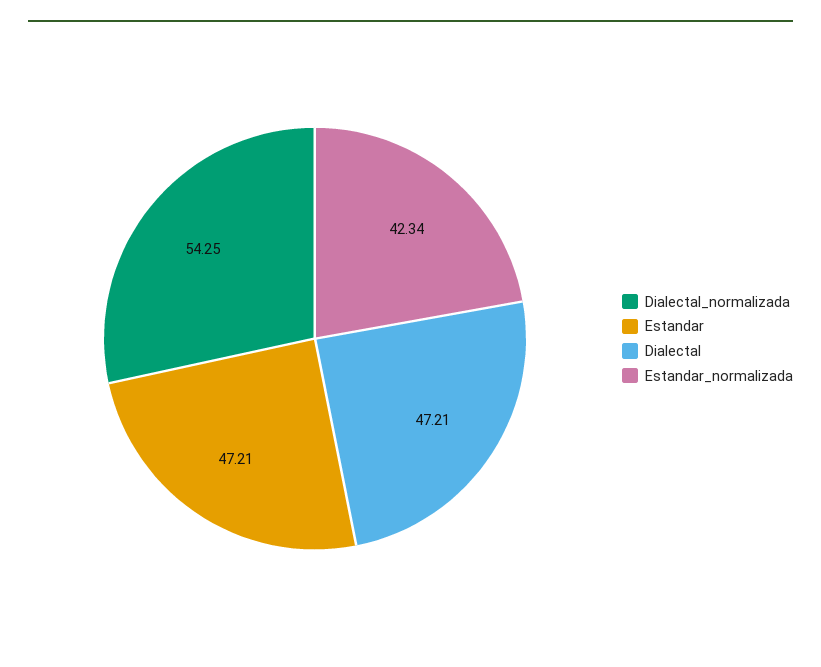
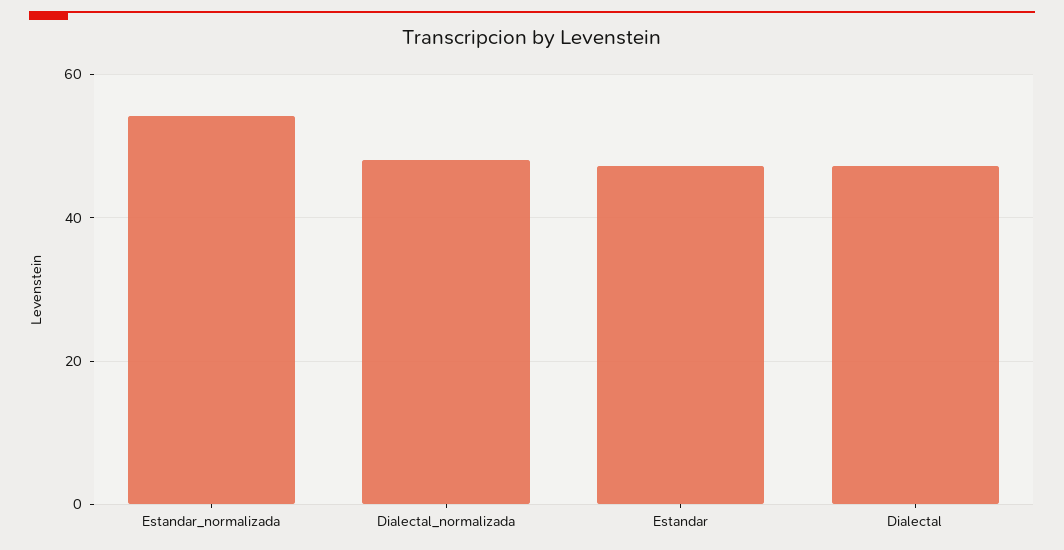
Dialectal_normalizada: 54.25 -> 48
Estandar_normalizada: 42.34 -> 54

